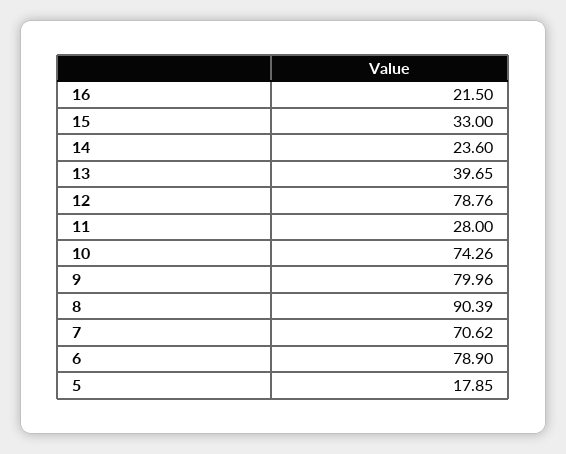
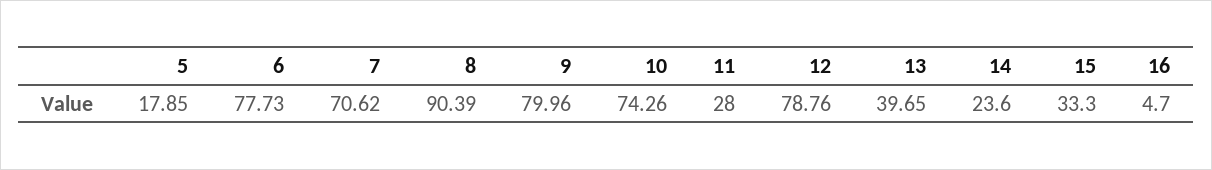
16: 21.5 -> 4.7
15: 33 -> 33.3
6: 78.9 -> 77.73

